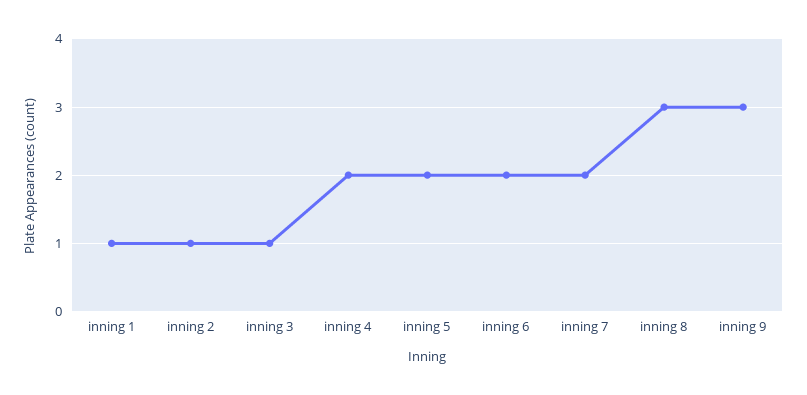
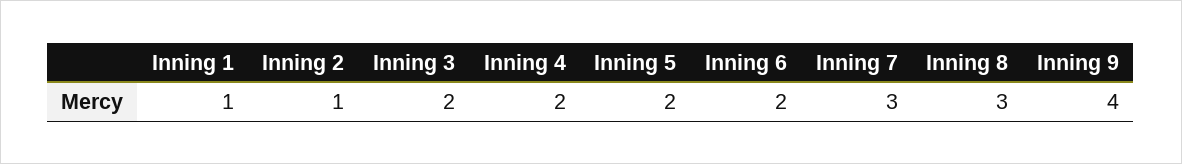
inning 3: 1 -> 2
inning 7: 2 -> 3
inning 9: 3 -> 4

